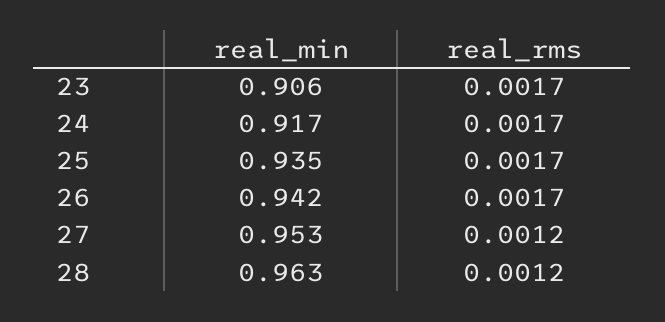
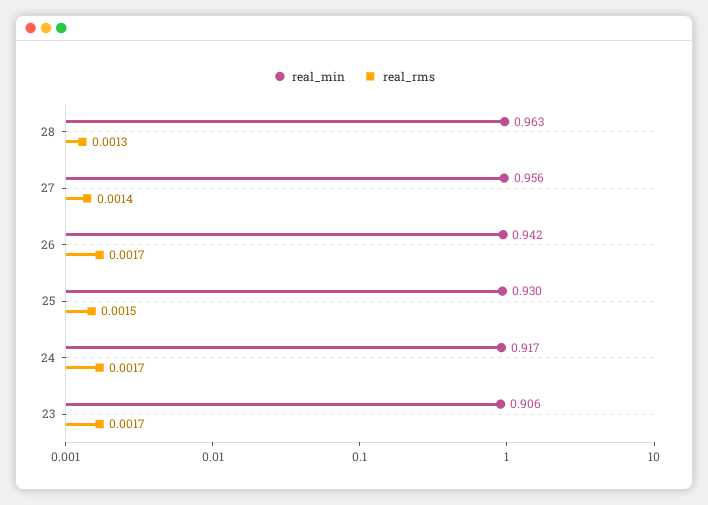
real_min, 25: 0.935 -> 0.93
real_rms, 25: 0.0017 -> 0.0015
real_min, 27: 0.953 -> 0.956
real_rms, 27: 0.0012 -> 0.0014
real_rms, 28: 0.0012 -> 0.0013

